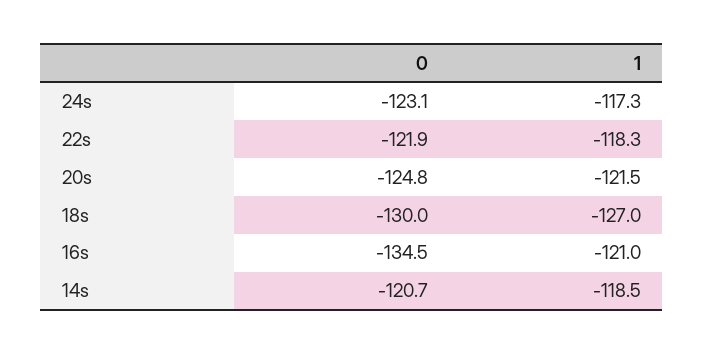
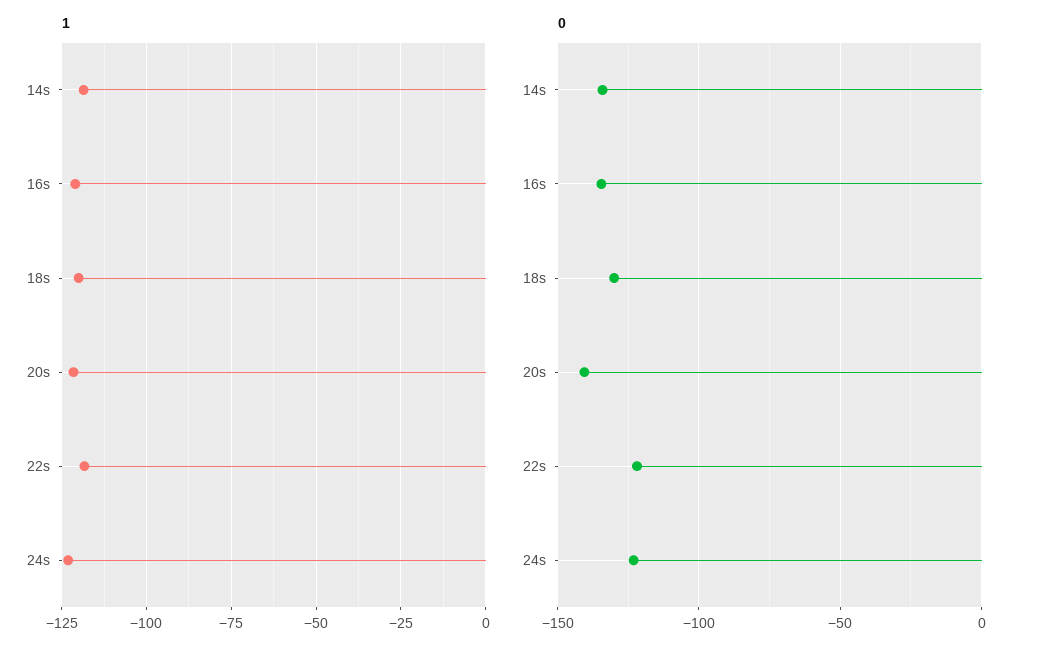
1, 24s: -117.3 -> -122.5
0, 20s: -124.8 -> -140
1, 18s: -127 -> -120
0, 14s: -120.7 -> -135

